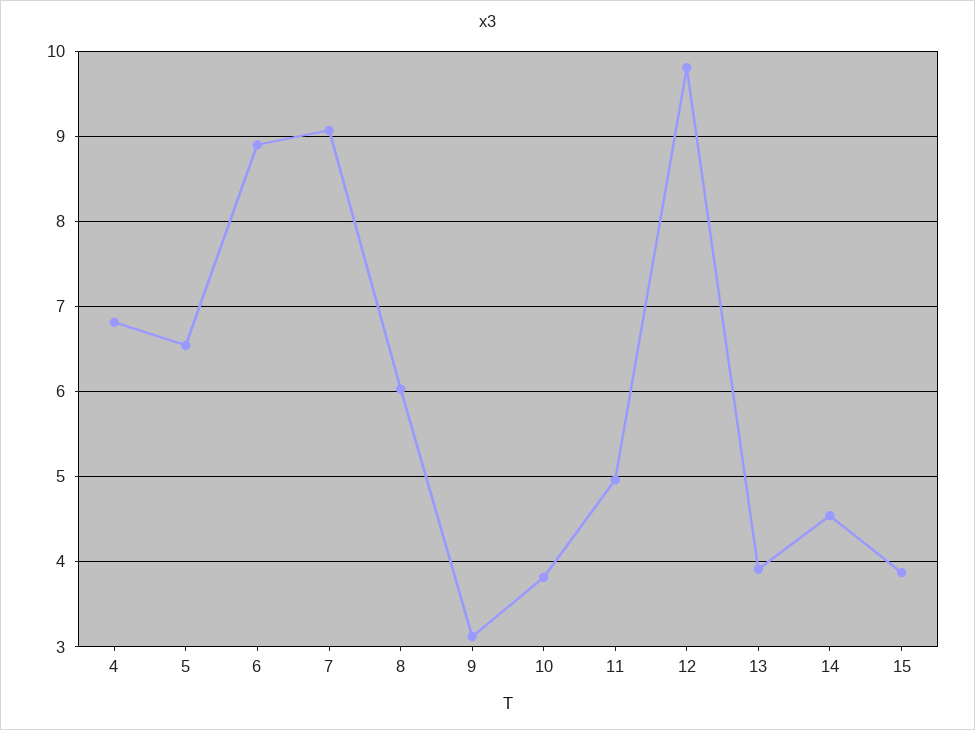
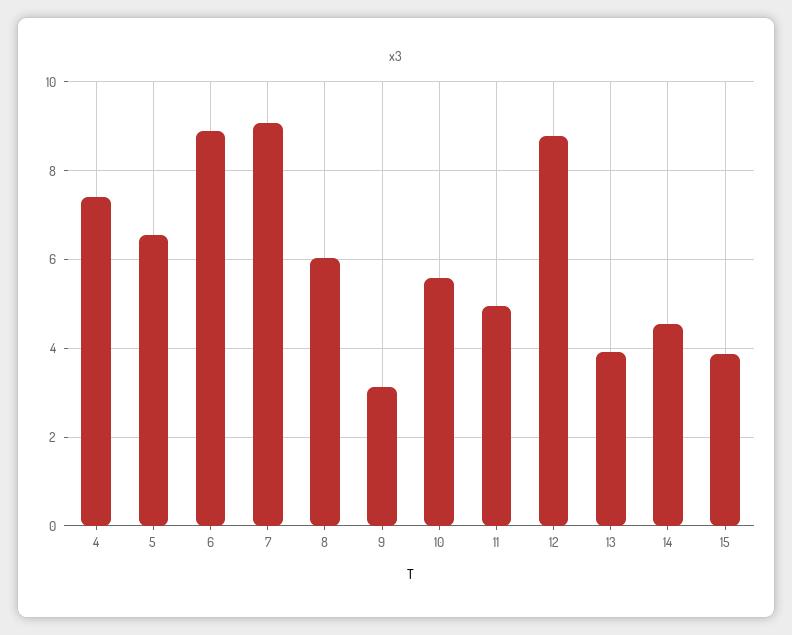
4: 6.8 -> 7.4
10: 3.8 -> 5.6
12: 9.8 -> 8.8

